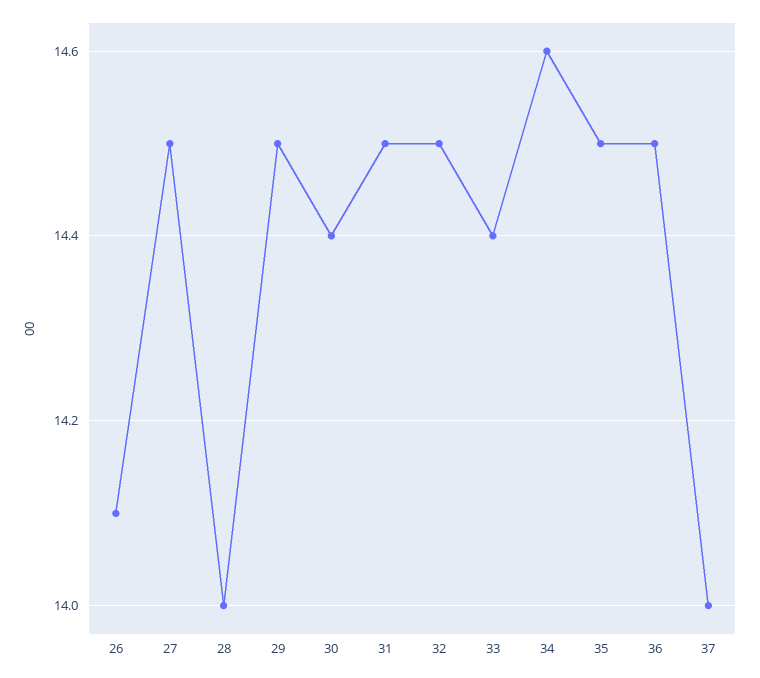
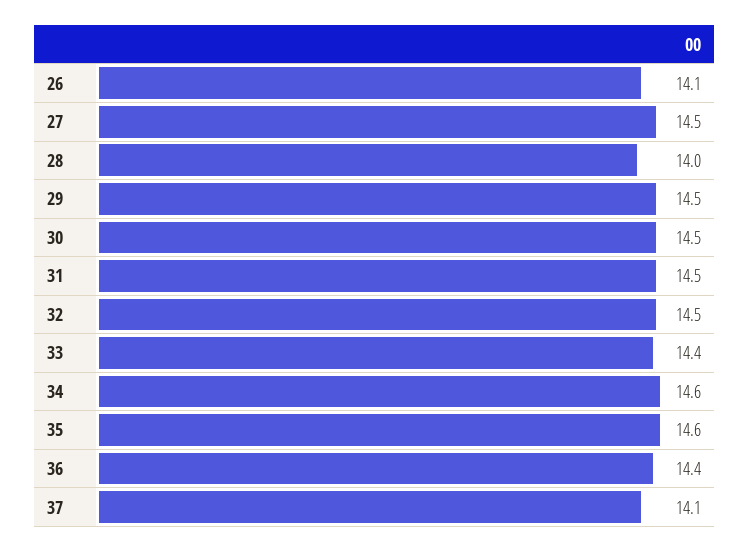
30: 14.4 -> 14.5
35: 14.5 -> 14.6
36: 14.5 -> 14.4
37: 14 -> 14.1

